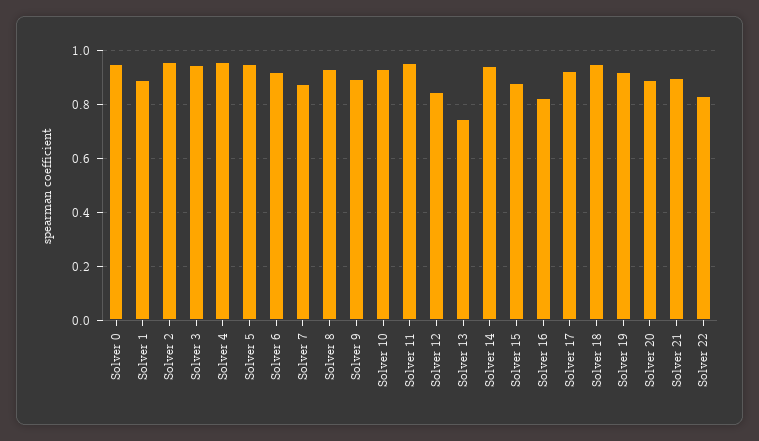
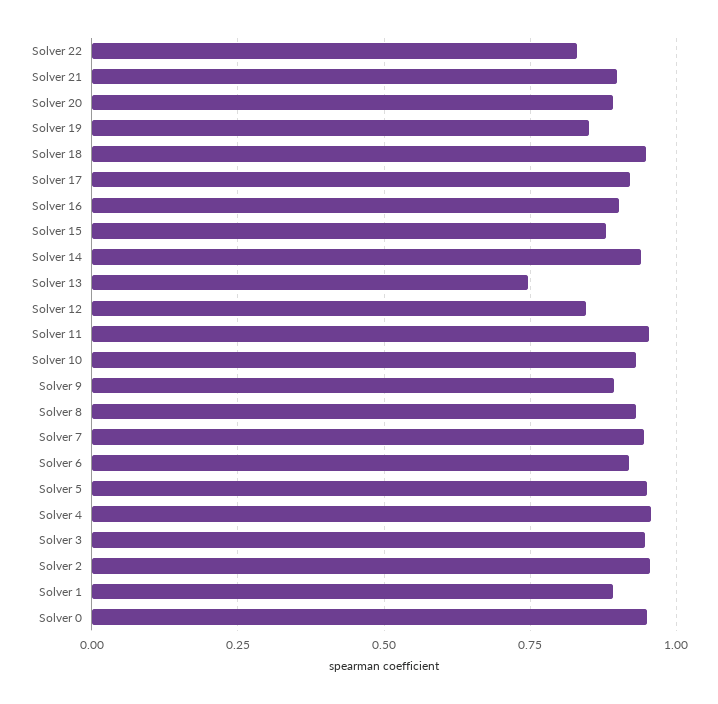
Solver 7: 0.875 -> 0.95
Solver 16: 0.825 -> 0.9
Solver 19: 0.925 -> 0.85

